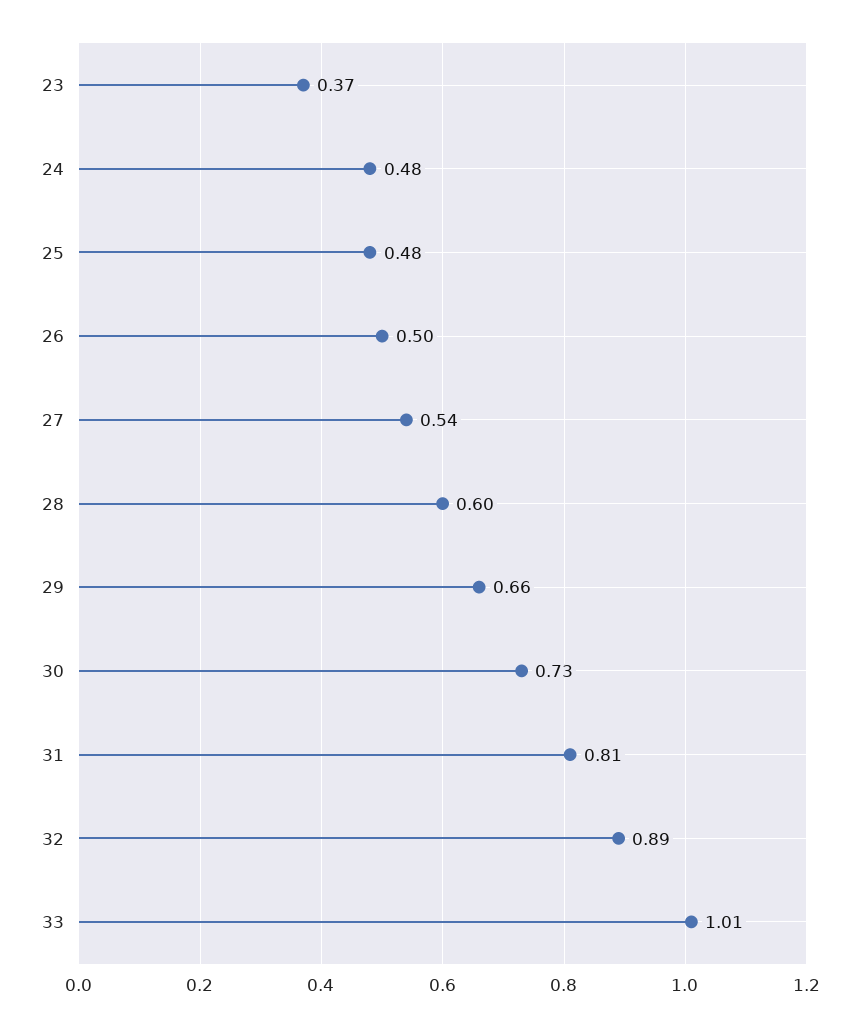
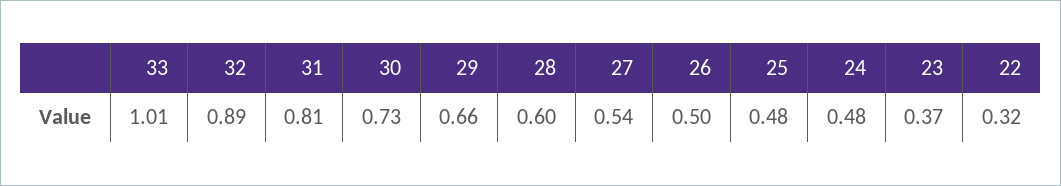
22: none -> 0.32

